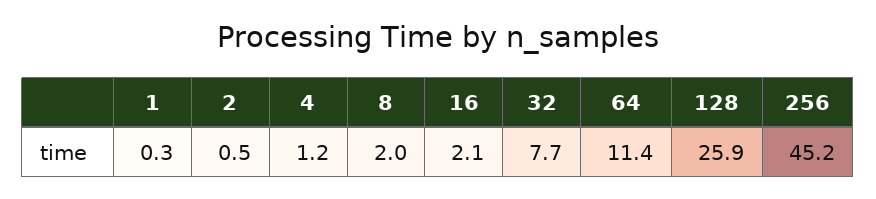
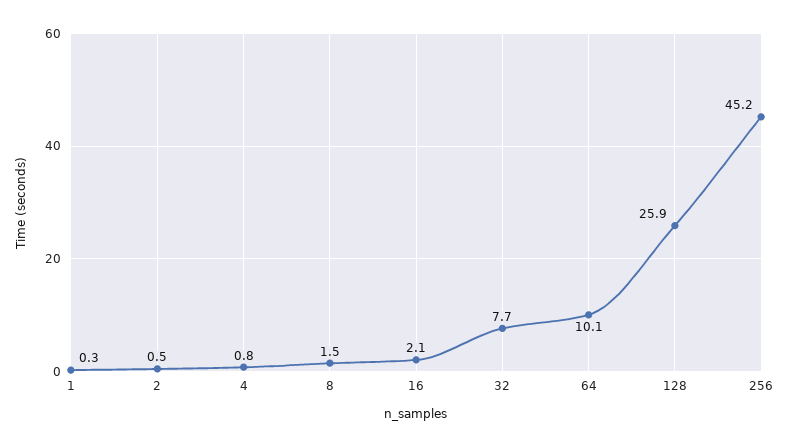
4: 1.2 -> 0.8
8: 2 -> 1.5
64: 11.4 -> 10.1

